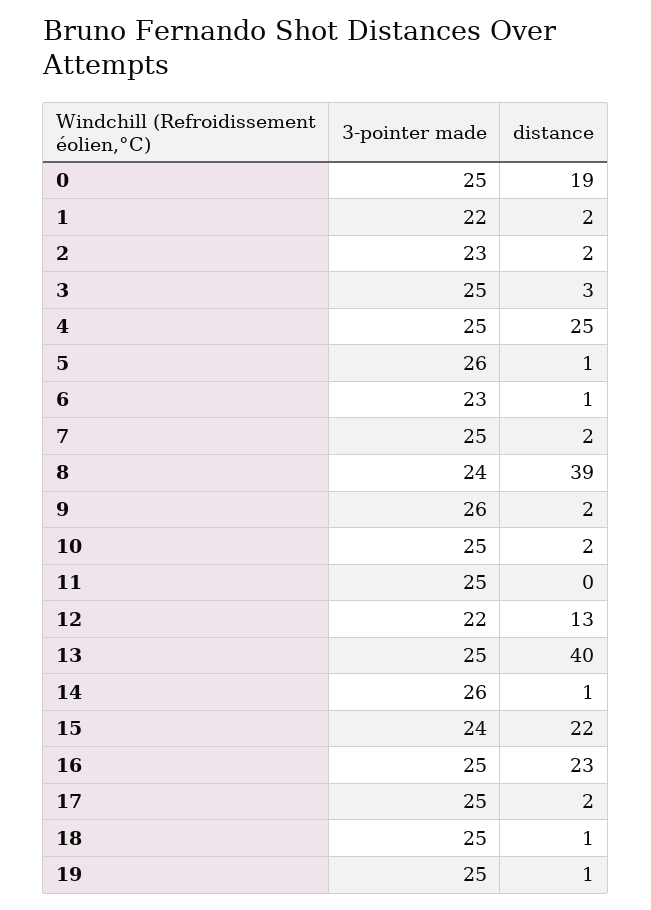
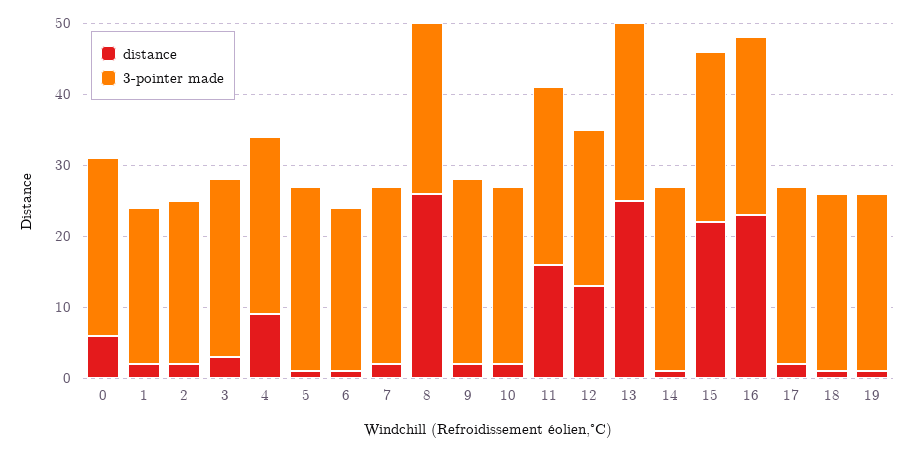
distance, 0: 19 -> 5
distance, 4: 25 -> 10
distance, 8: 39 -> 25
distance, 11: 0 -> 15
distance, 13: 40 -> 25

